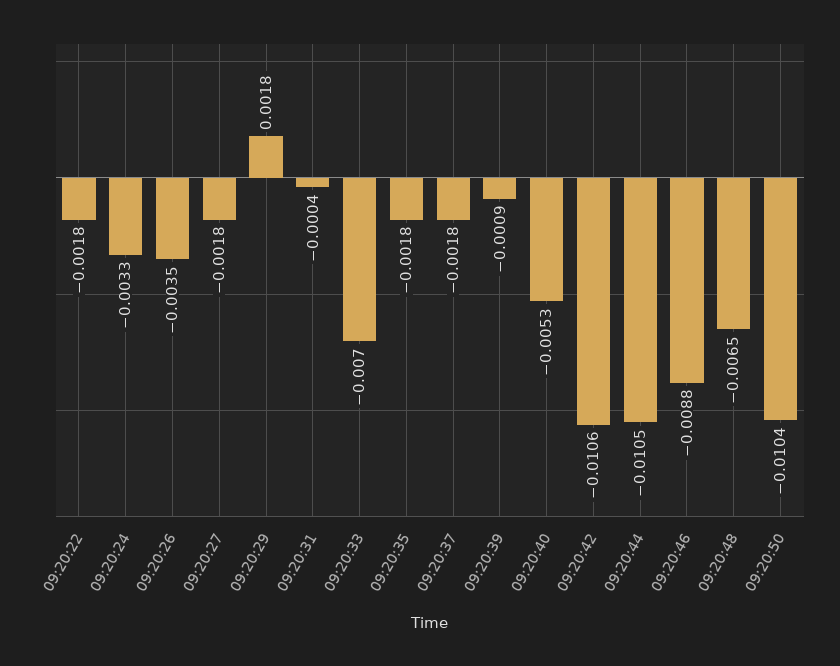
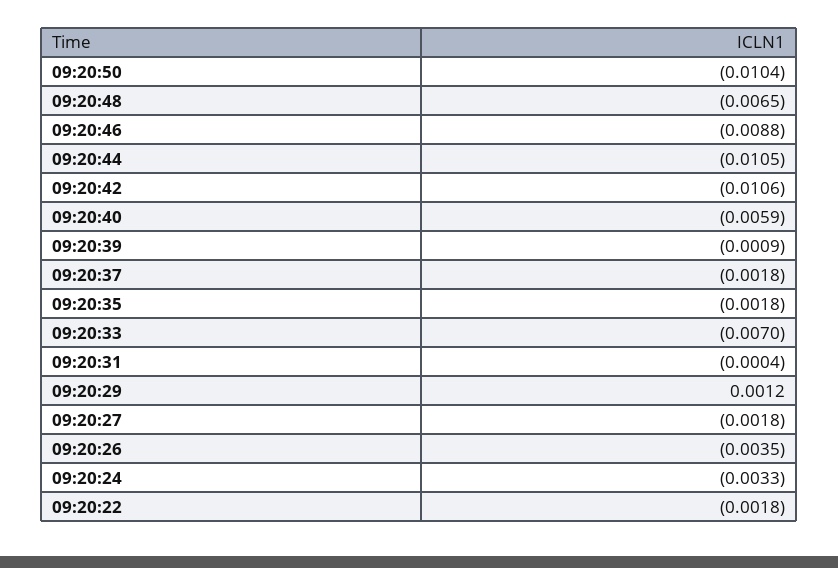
09:20:29: 0.0018 -> 0.0012
09:20:40: -0.0053 -> -0.0059

